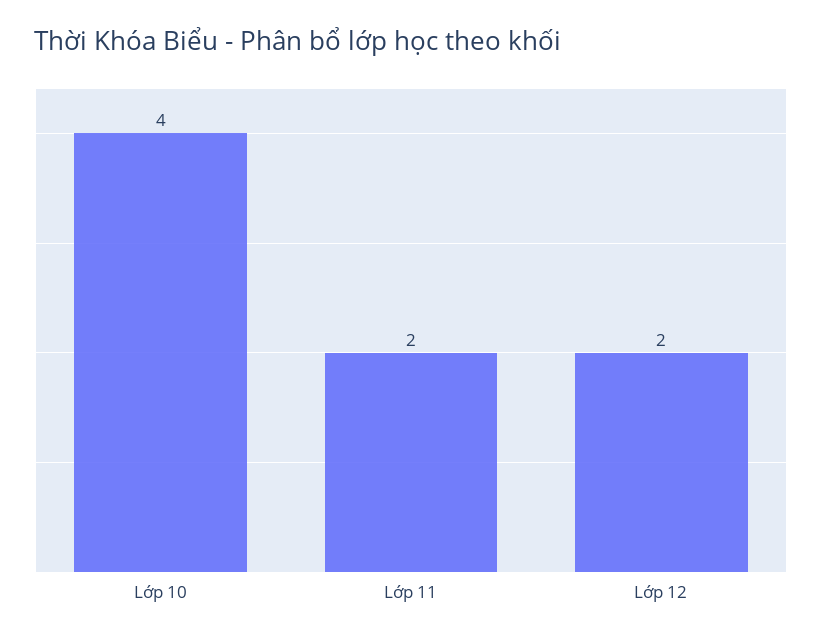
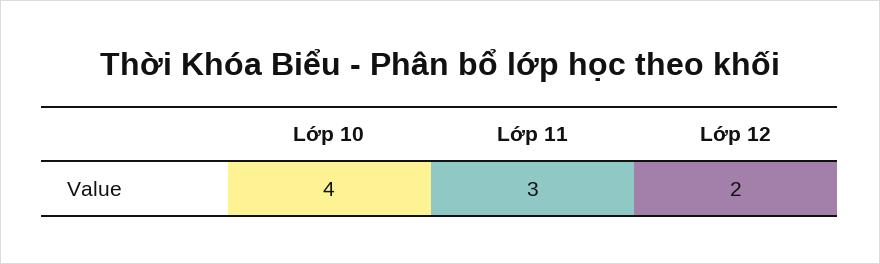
Lớp 11: 2 -> 3

